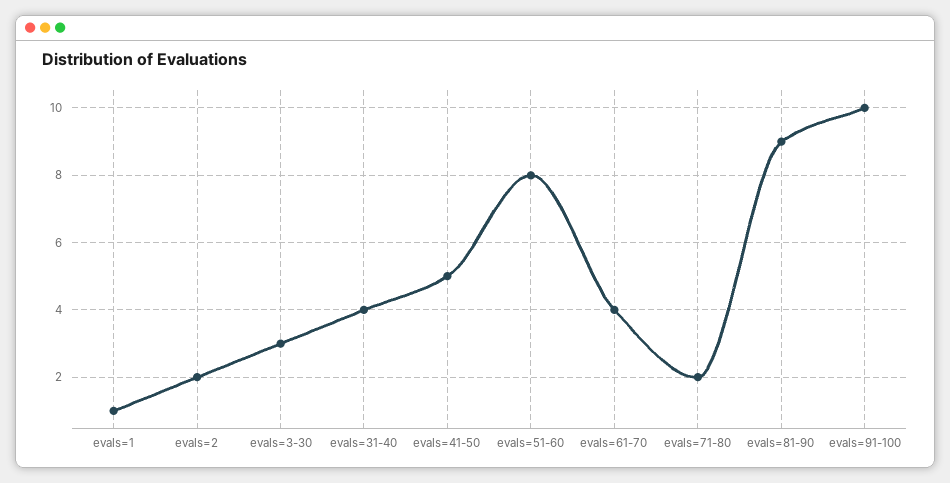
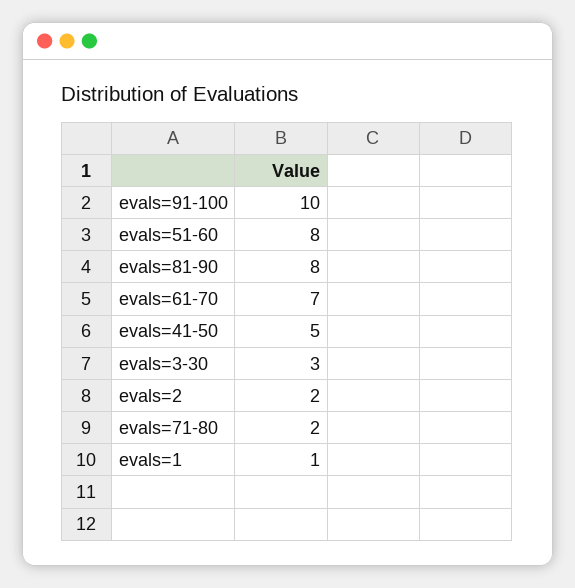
evals=31-40: 4 -> none
evals=61-70: 4 -> 7
evals=81-90: 9 -> 8

